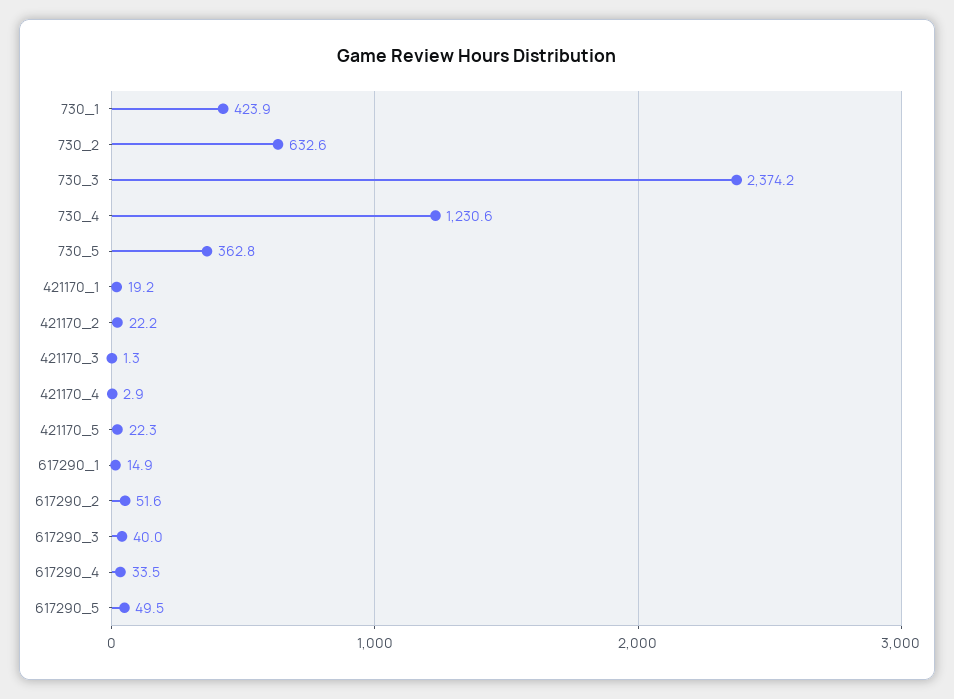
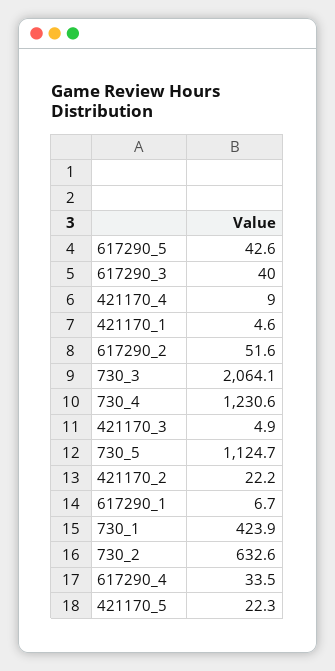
730_3: 2374.2 -> 2064.1
730_5: 362.8 -> 1124.7
421170_1: 19.2 -> 4.6
421170_3: 1.3 -> 4.9
421170_4: 2.9 -> 9
617290_1: 14.9 -> 6.7
617290_5: 49.5 -> 42.6

